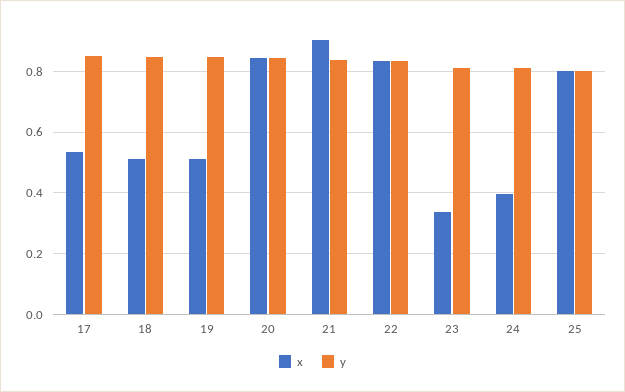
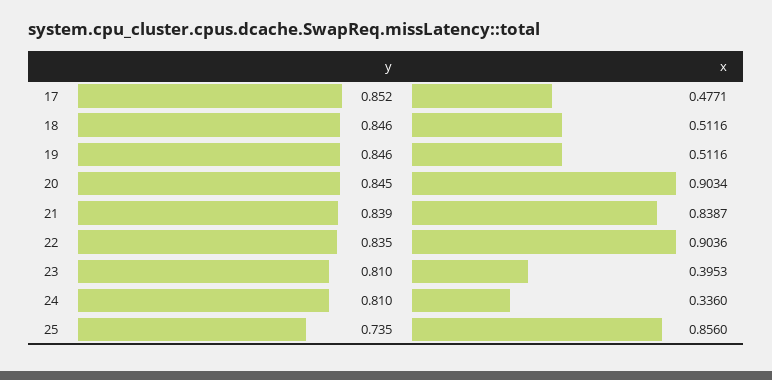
x, 17: 0.54 -> 0.4771
x, 20: 0.84 -> 0.9034
x, 21: 0.9 -> 0.8387
x, 22: 0.84 -> 0.9036
x, 23: 0.34 -> 0.3953
x, 24: 0.4 -> 0.336
x, 25: 0.8 -> 0.856
y, 25: 0.8 -> 0.735

